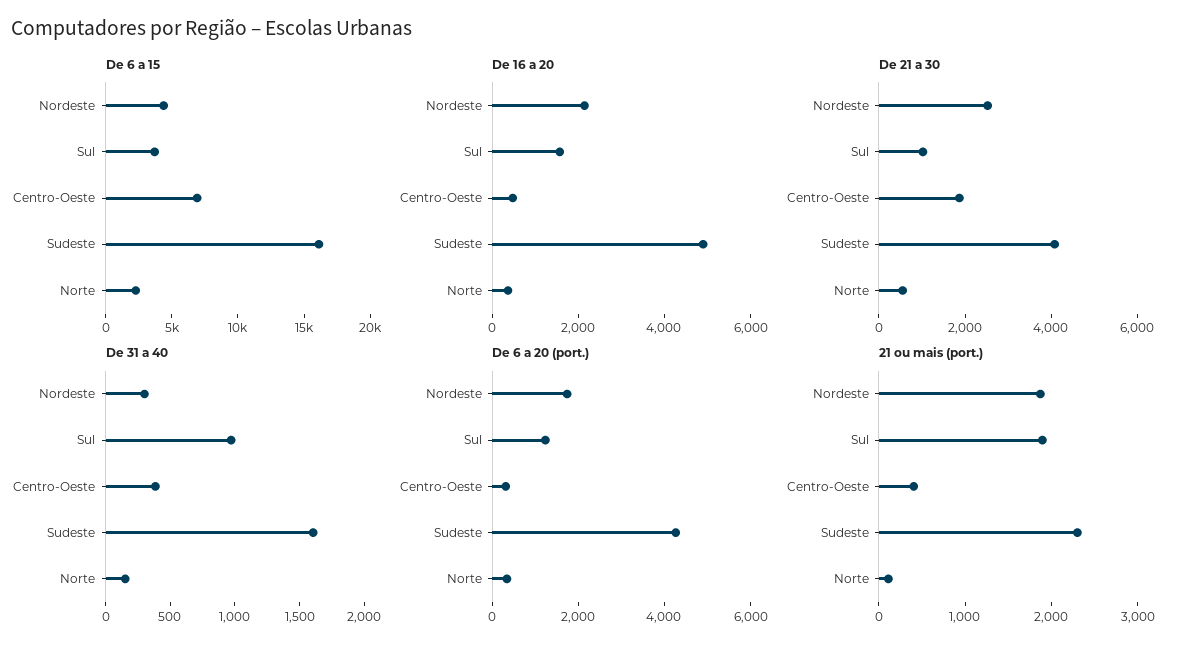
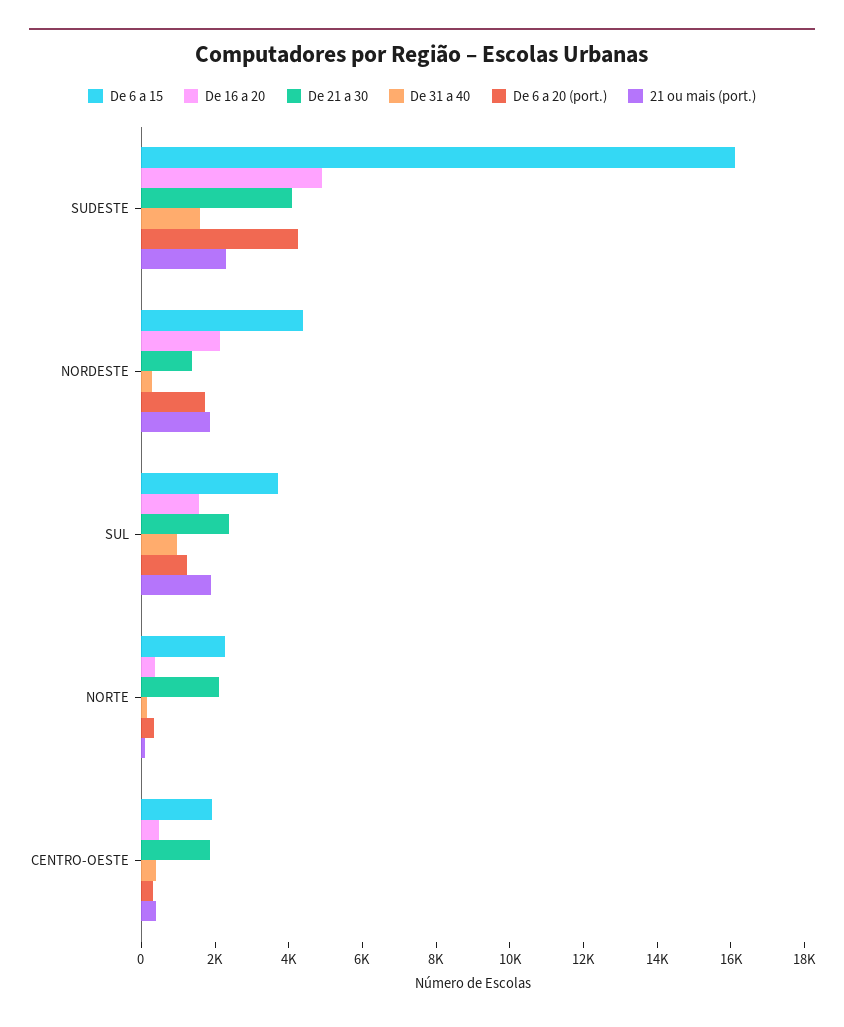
De 6 a 15, Centro-Oeste: 7000 -> 2000
De 21 a 30, Nordeste: 2500 -> 1500
De 21 a 30, Sul: 1000 -> 2500
De 21 a 30, Norte: 500 -> 2000

